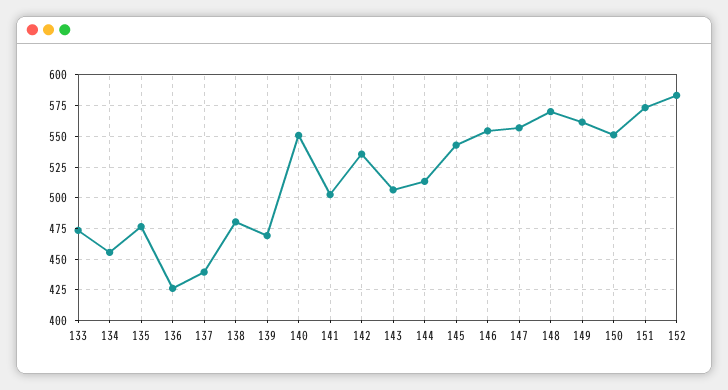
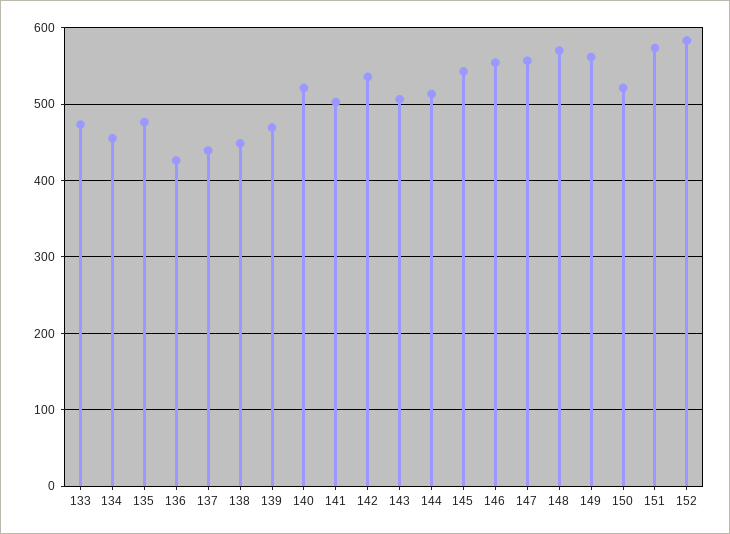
138: 480 -> 450
140: 550 -> 520
150: 550 -> 520

